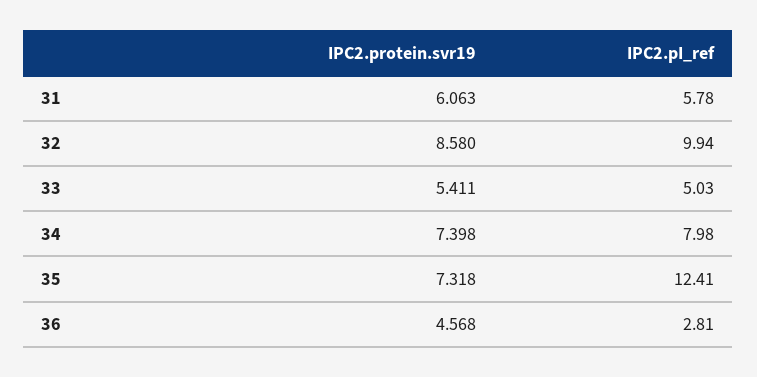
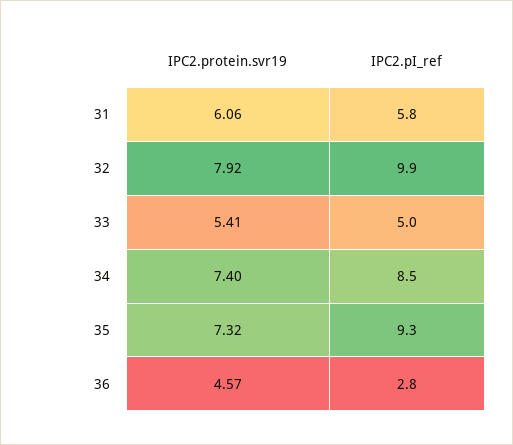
IPC2.protein.svr19, 32: 8.58 -> 7.92
IPC2.pI_ref, 34: 7.98 -> 8.5
IPC2.pI_ref, 35: 12.41 -> 9.3

